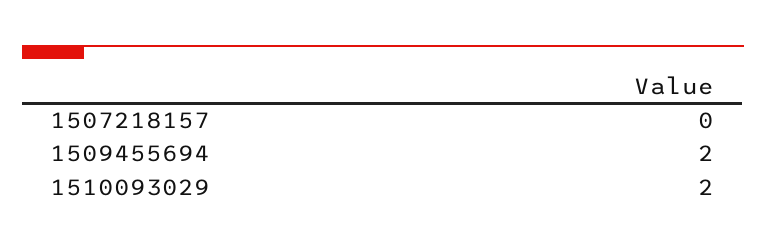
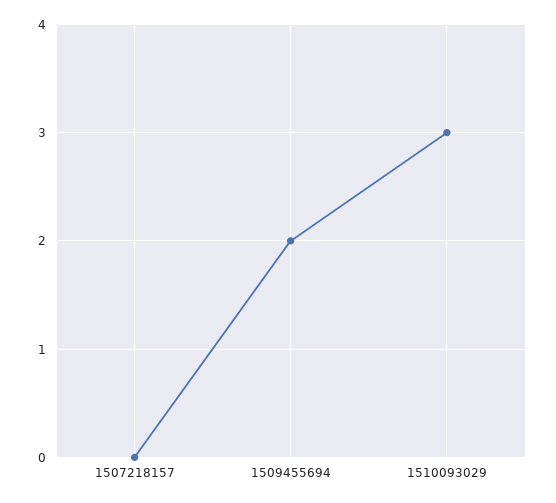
1510093029: 2 -> 3

